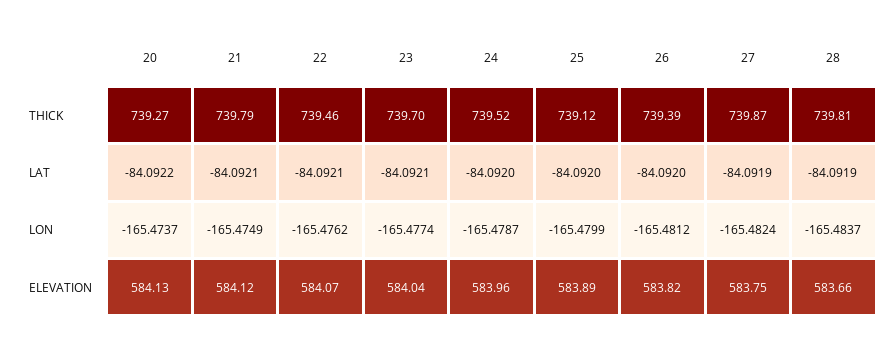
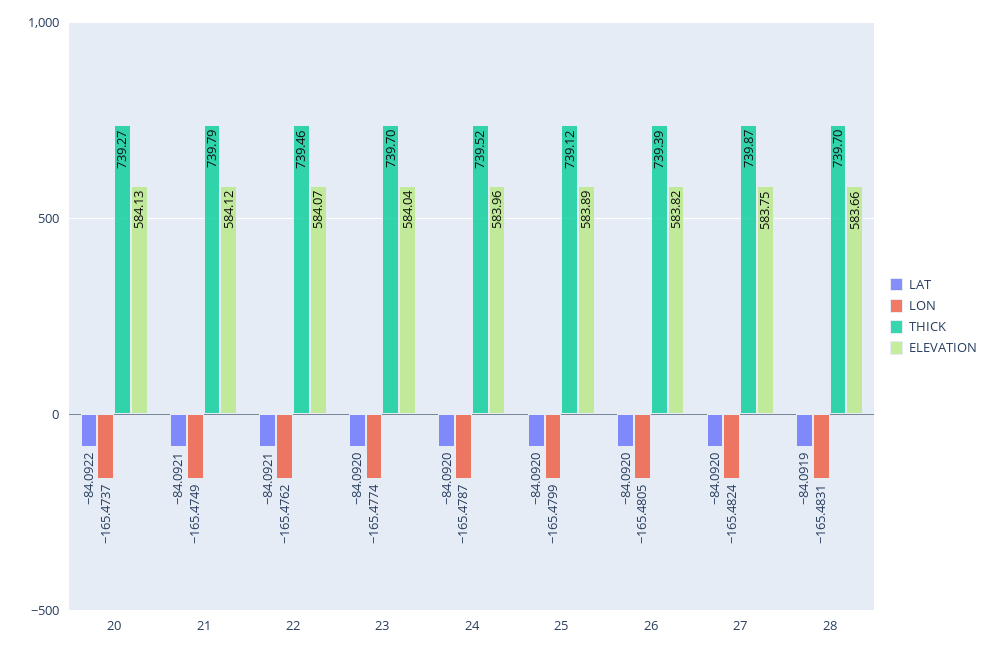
THICK, 28: 739.81 -> 739.7
LAT, 23: -84.0921 -> -84.092
LAT, 27: -84.0919 -> -84.092
LON, 26: -165.4812 -> -165.4805
LON, 28: -165.4837 -> -165.4831

